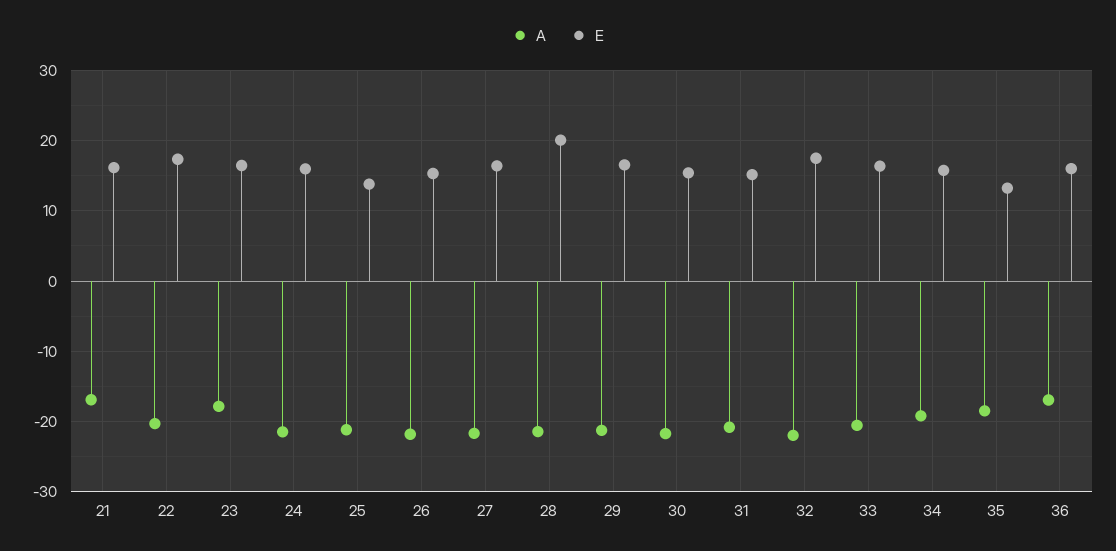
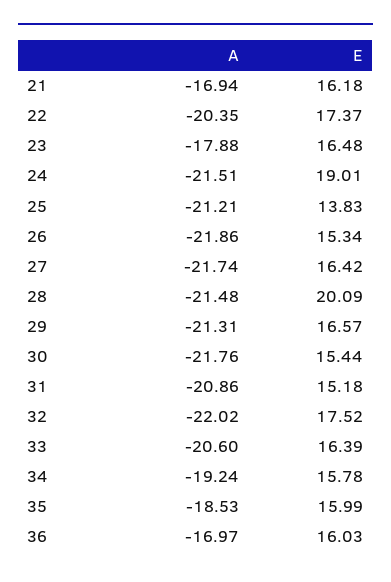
E, 24: 16 -> 19.01
E, 35: 13 -> 15.99

